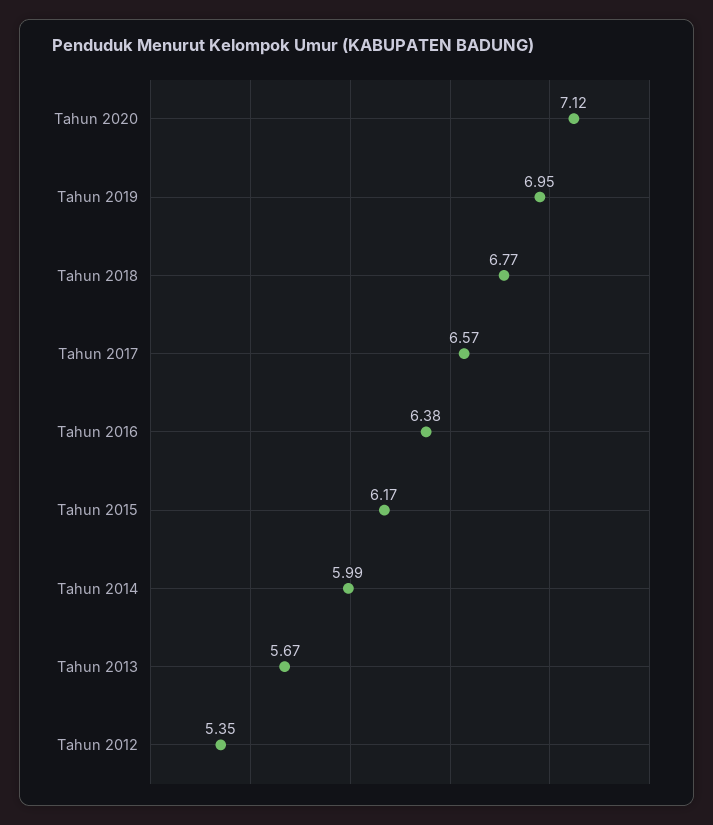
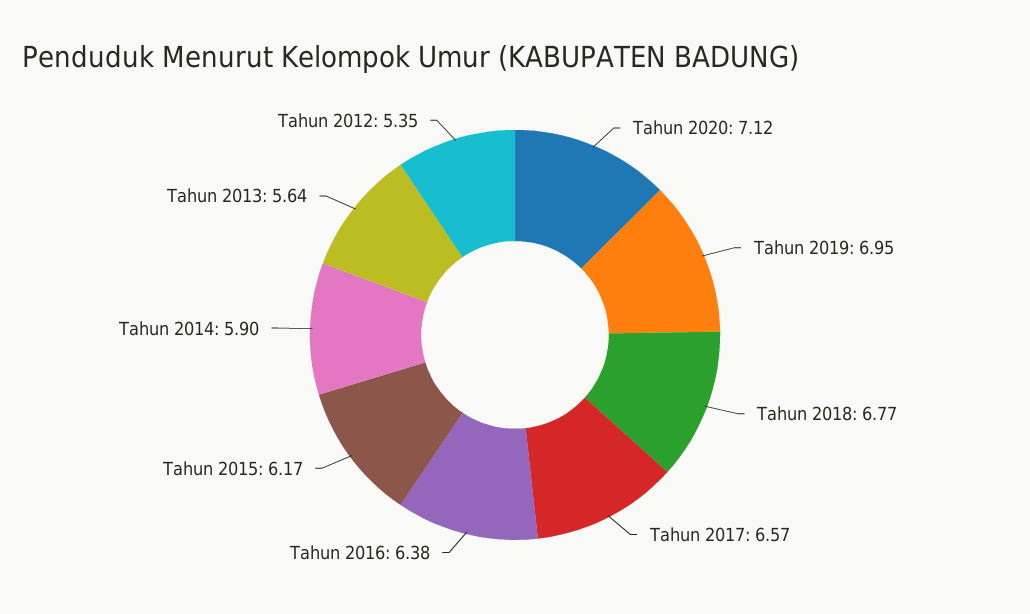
Tahun 2014: 5.99 -> 5.9
Tahun 2013: 5.67 -> 5.64

